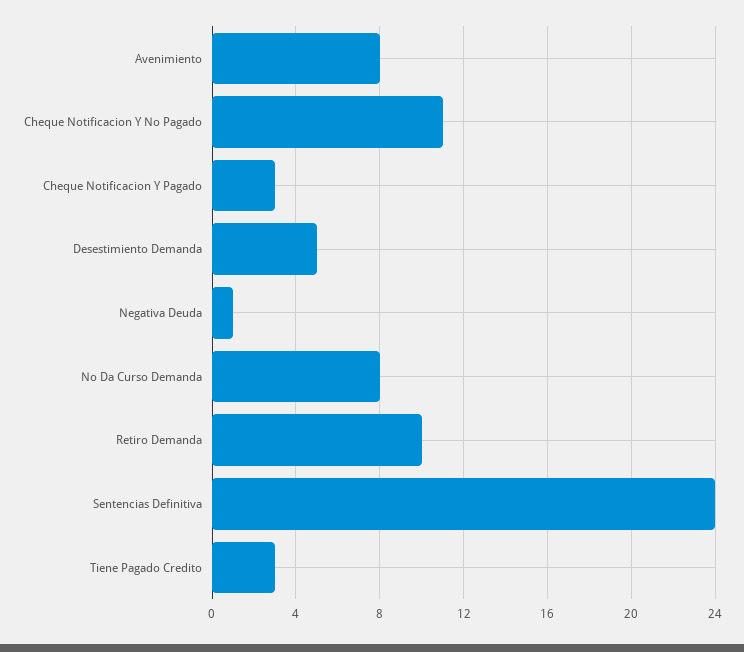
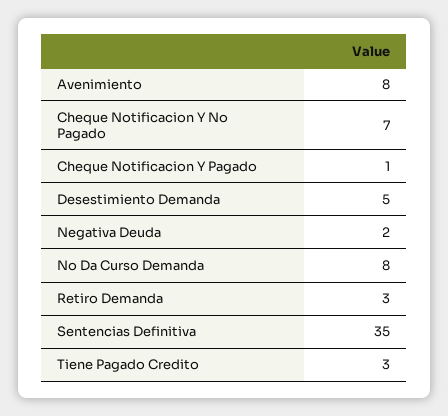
Cheque Notificacion Y No Pagado: 11 -> 7
Cheque Notificacion Y Pagado: 3 -> 1
Negativa Deuda: 1 -> 2
Retiro Demanda: 10 -> 3
Sentencias Definitiva: 24 -> 35

